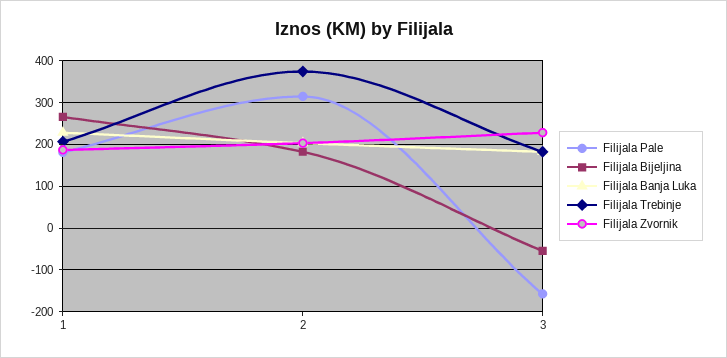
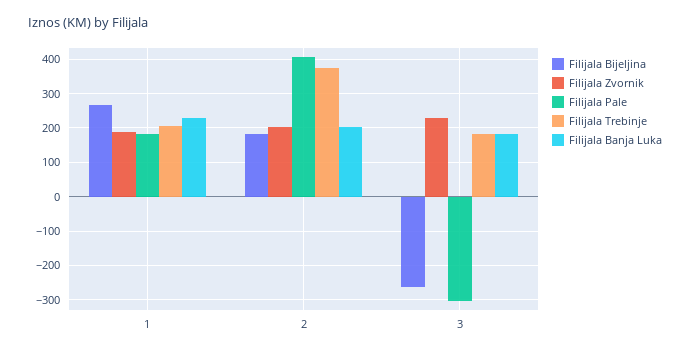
Filijala Pale, 2: 320 -> 400
Filijala Pale, 3: -160 -> -300
Filijala Bijeljina, 3: -60 -> -260

